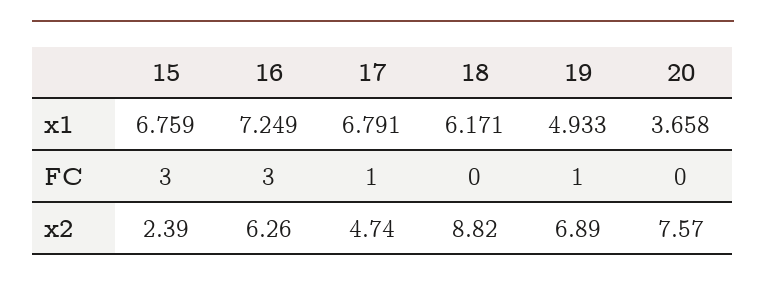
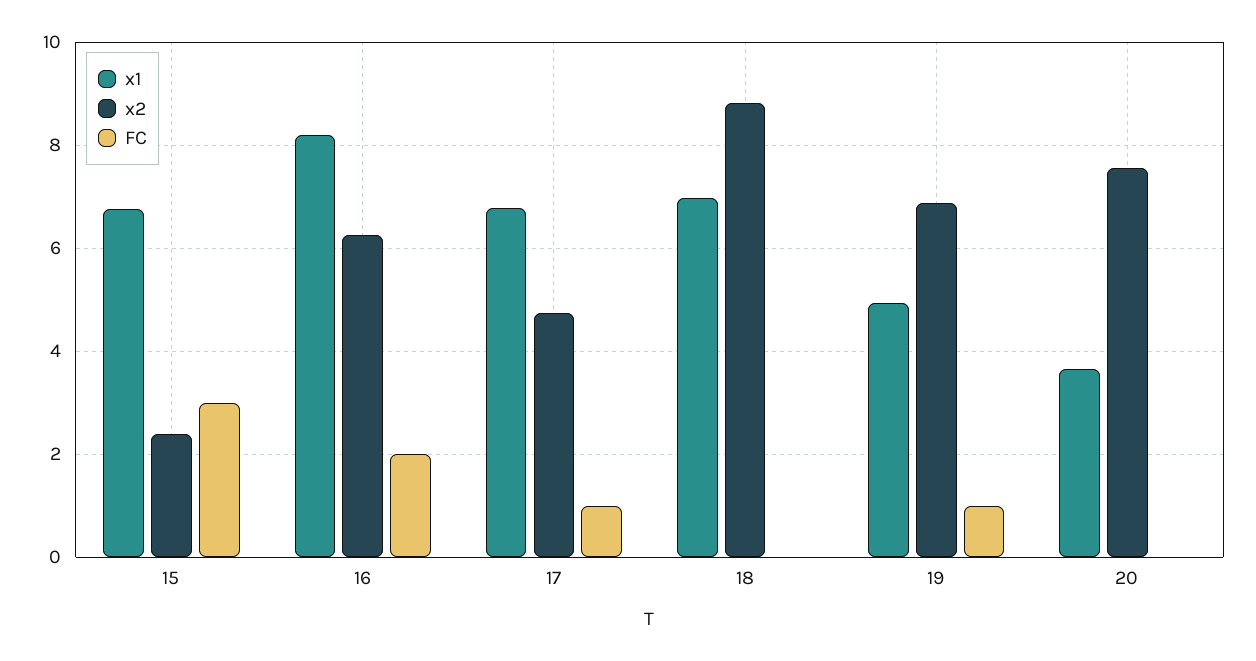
x1, 16: 7.249 -> 8.2
x1, 18: 6.171 -> 7
FC, 16: 3 -> 2

